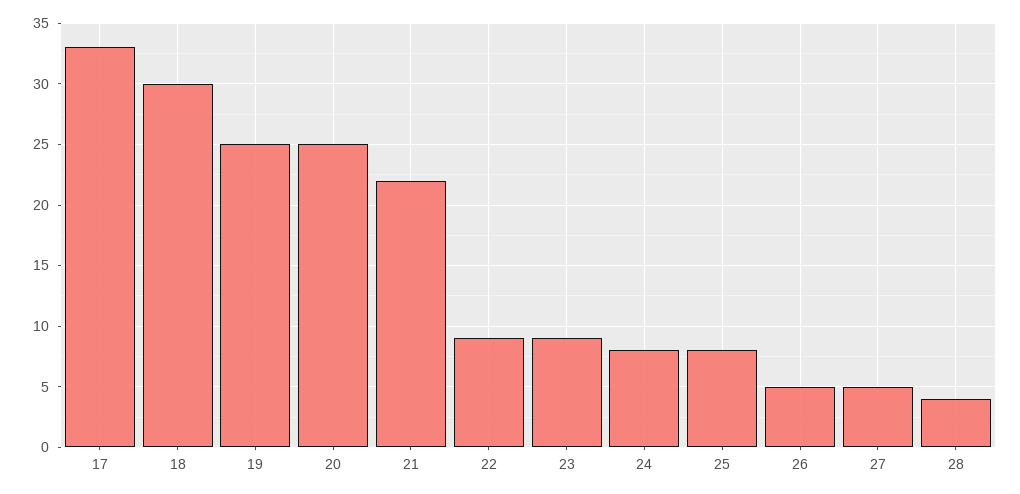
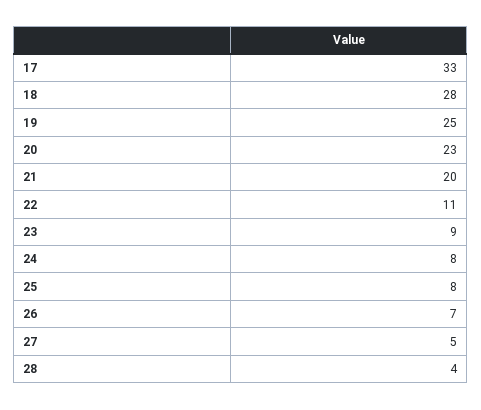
18: 30 -> 28
20: 25 -> 23
21: 22 -> 20
22: 9 -> 11
26: 5 -> 7

